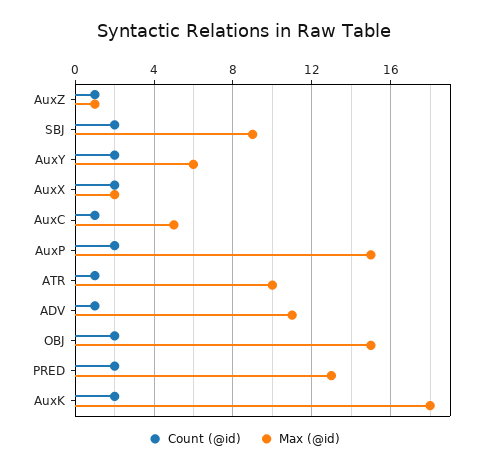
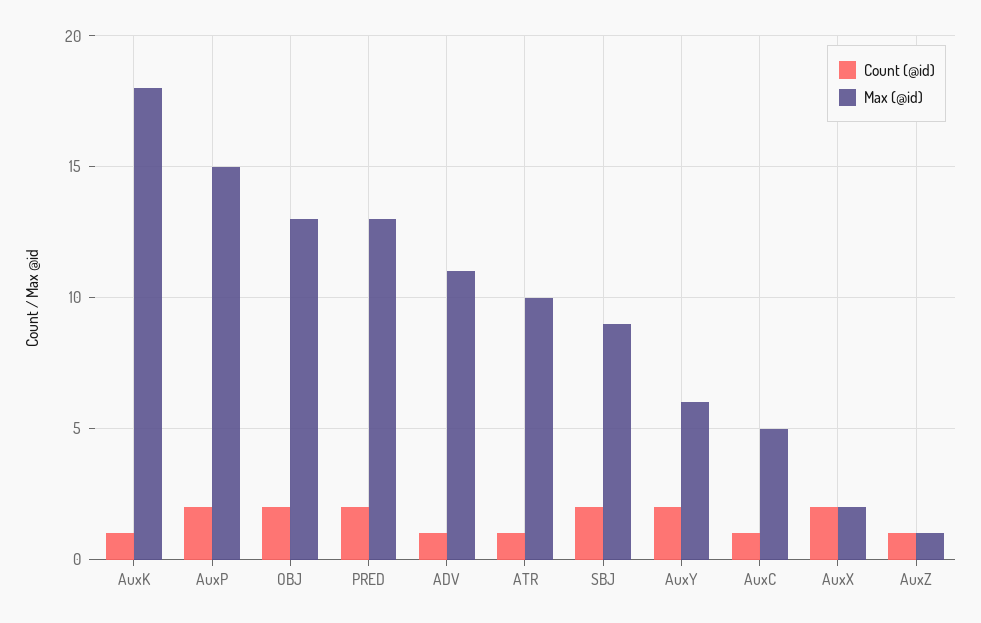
Max (@id), OBJ: 15 -> 13
Count (@id), AuxK: 2 -> 1

